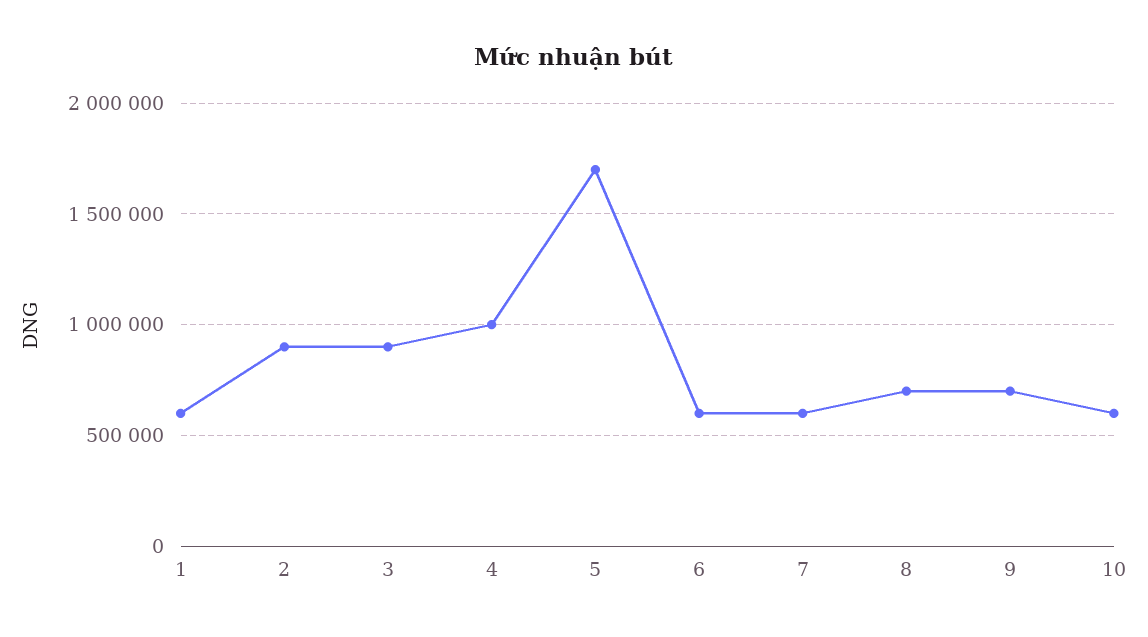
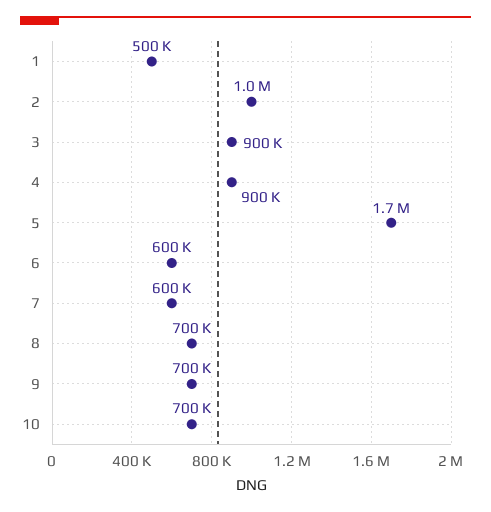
1: 600000 -> 500000
2: 900000 -> 1000000
4: 1000000 -> 900000
10: 600000 -> 700000

